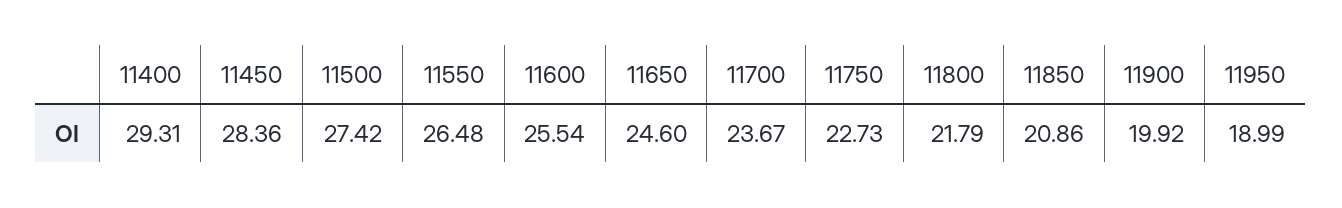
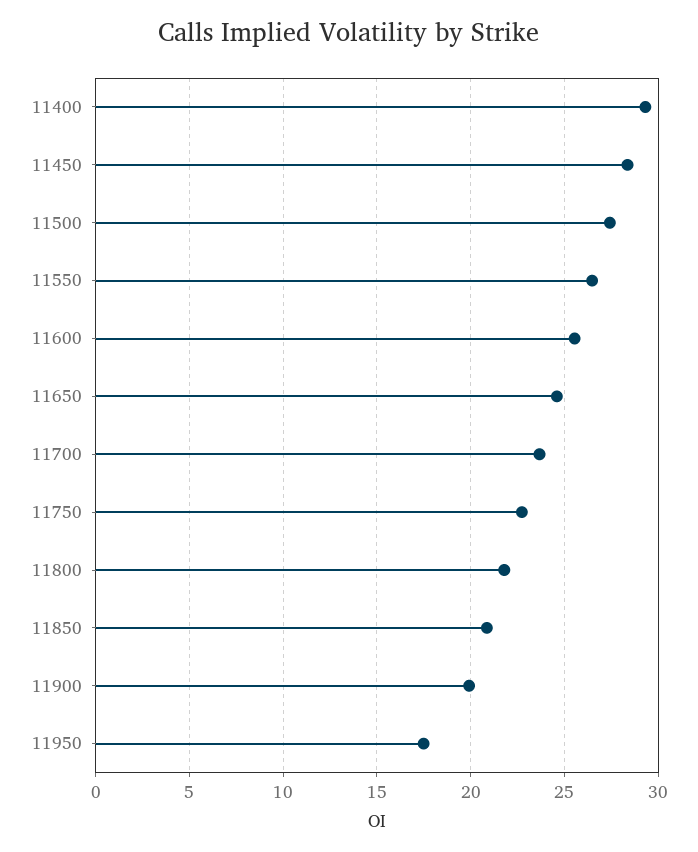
11950: 18.99 -> 17.5

